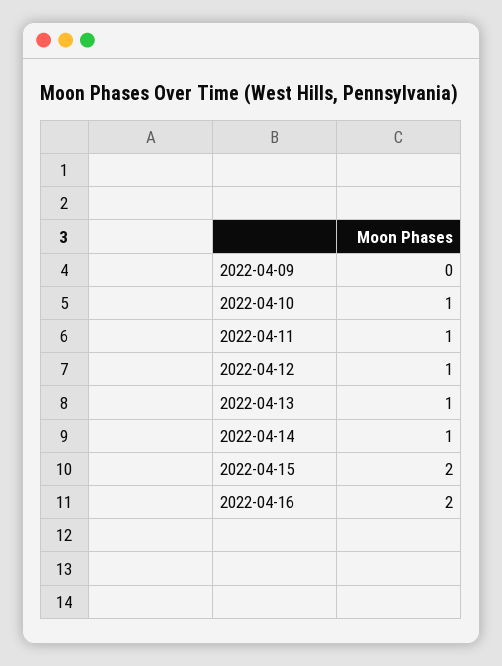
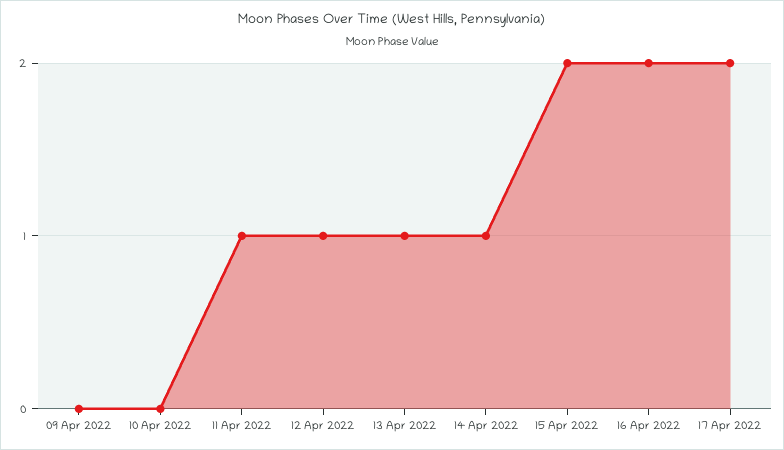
2022-04-10: 1 -> 0
17 Apr 2022: none -> 2

